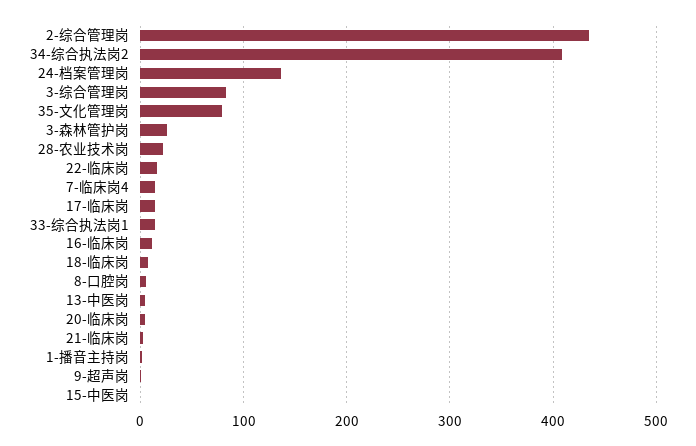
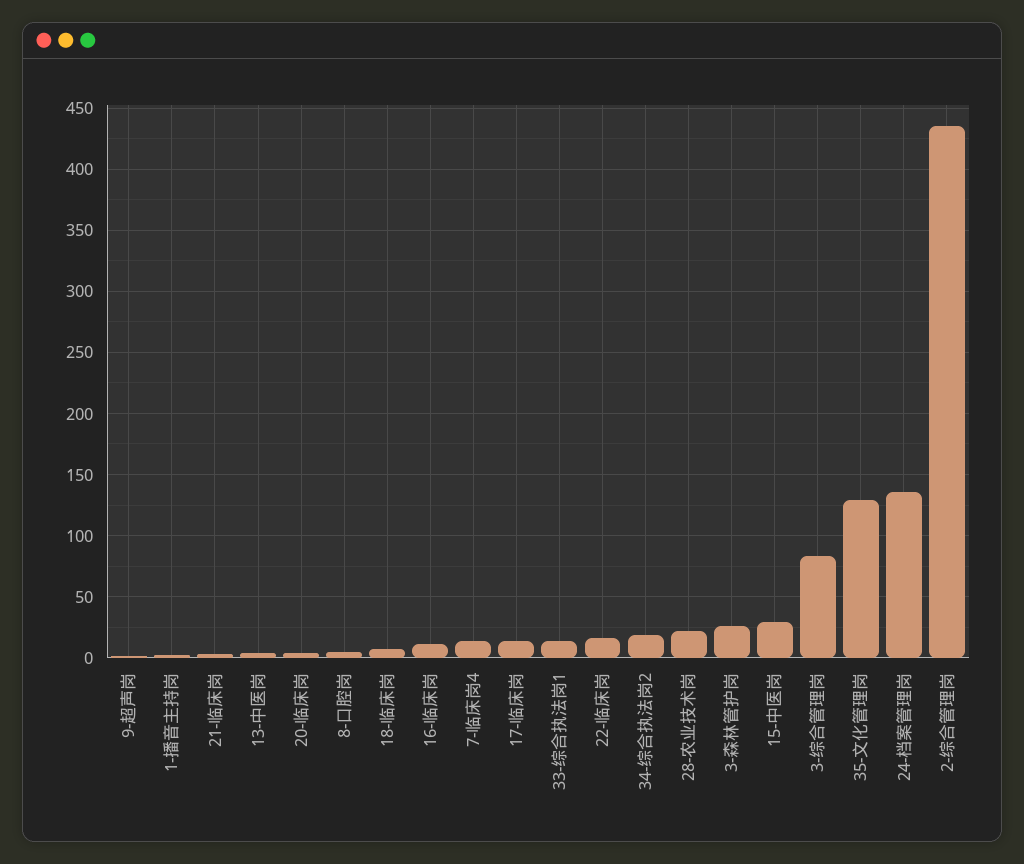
34-综合执法岗2: 410 -> 20
35-文化管理岗: 80 -> 130
15-中医岗: 0 -> 30

